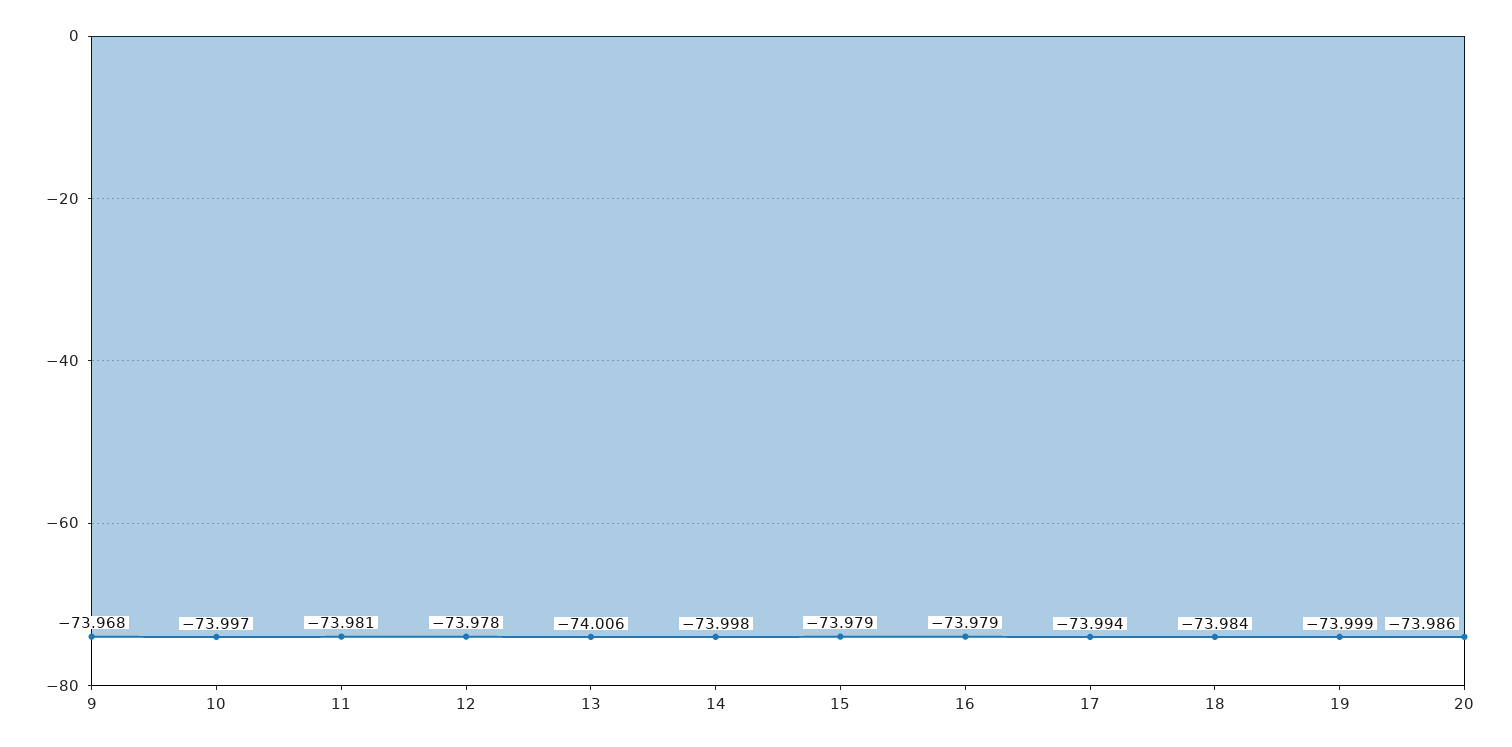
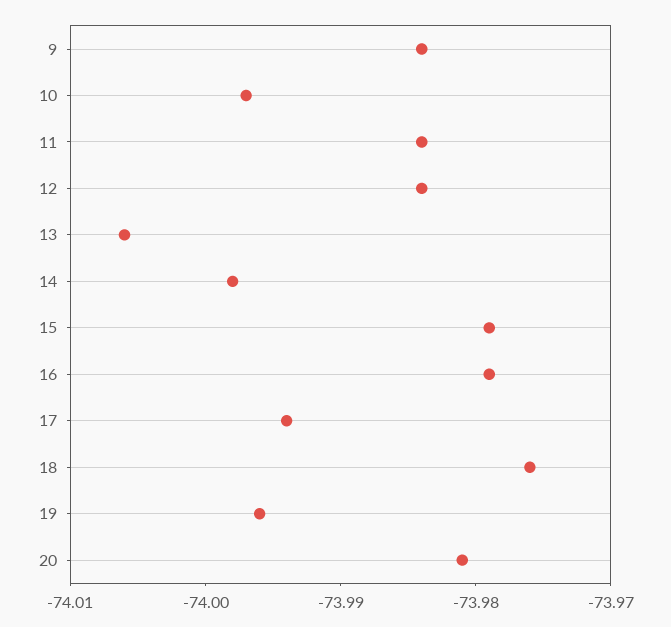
9: -73.968 -> -73.984
11: -73.981 -> -73.984
12: -73.978 -> -73.984
18: -73.984 -> -73.976
19: -73.999 -> -73.996
20: -73.986 -> -73.981

